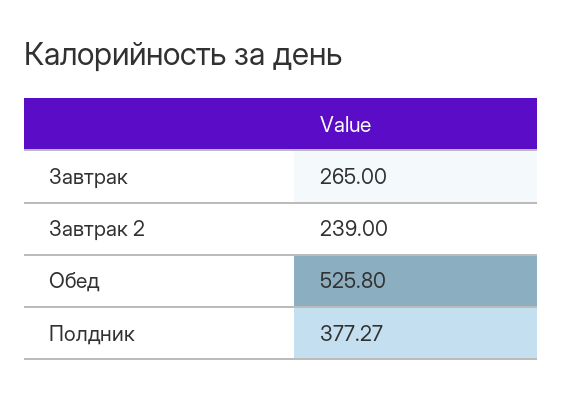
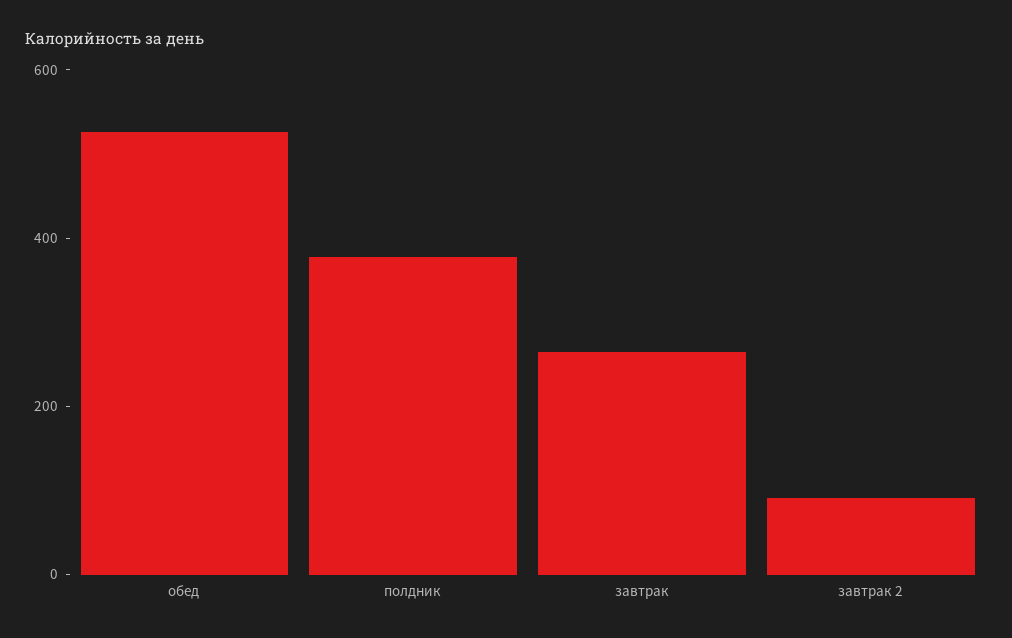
Завтрак 2: 239 -> 100

